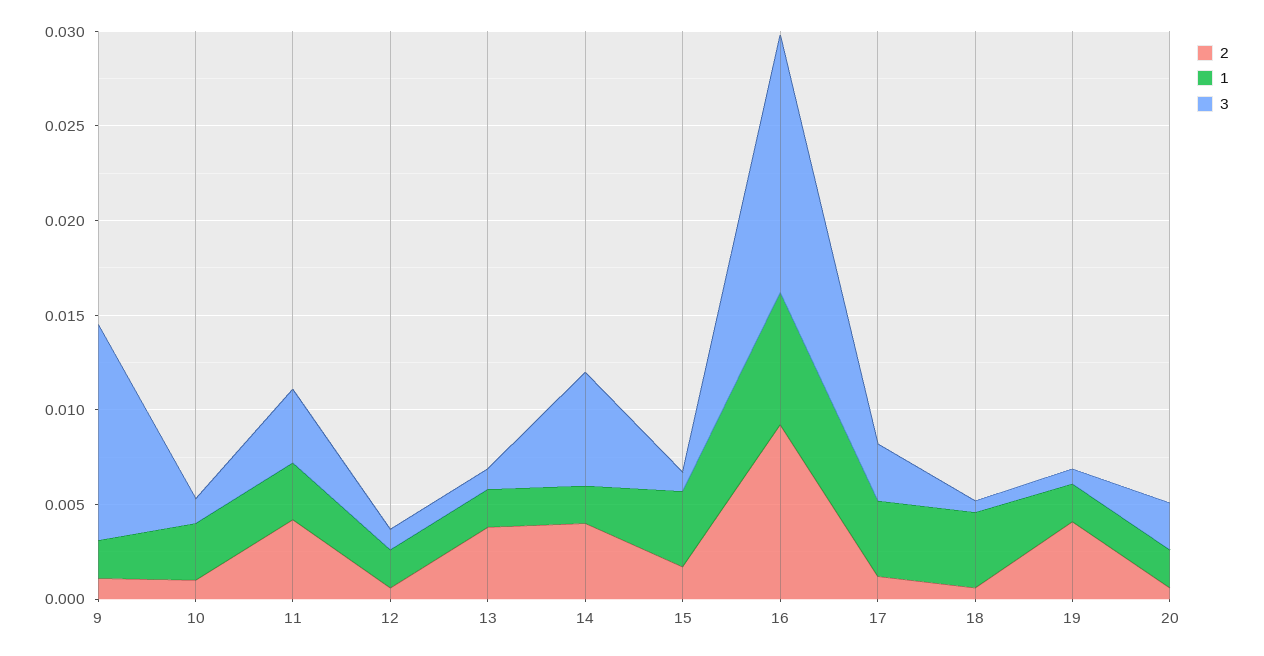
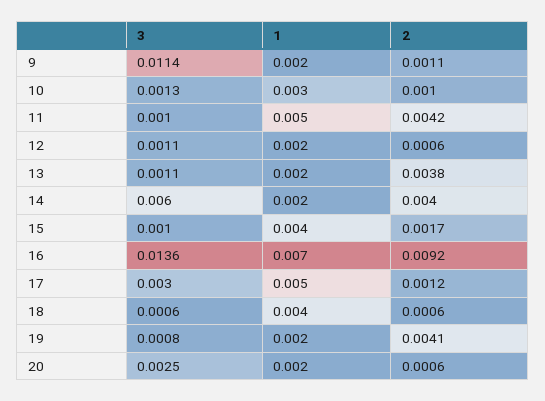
1, 11: 0.003 -> 0.005
3, 11: 0.004 -> 0.001
1, 17: 0.004 -> 0.005

